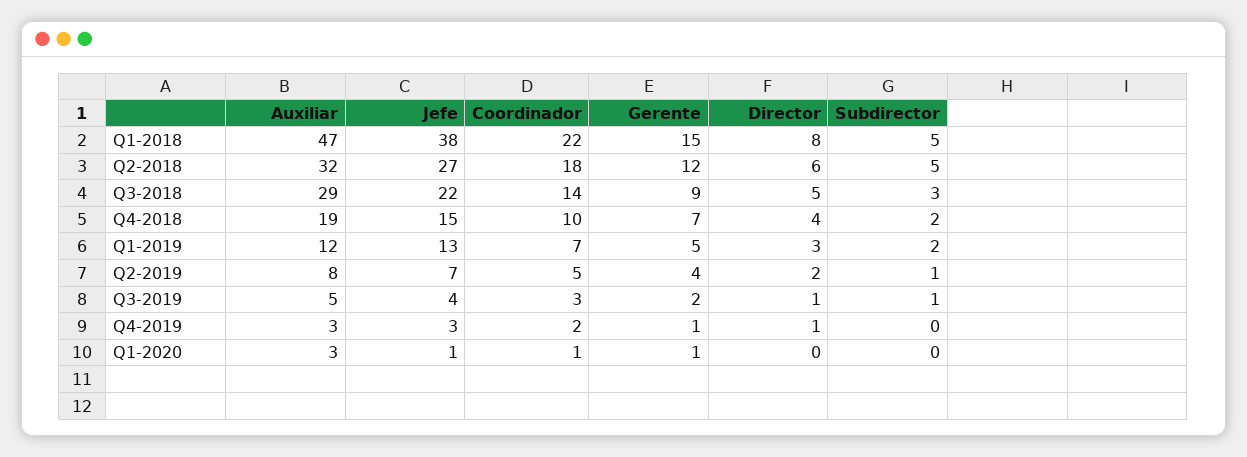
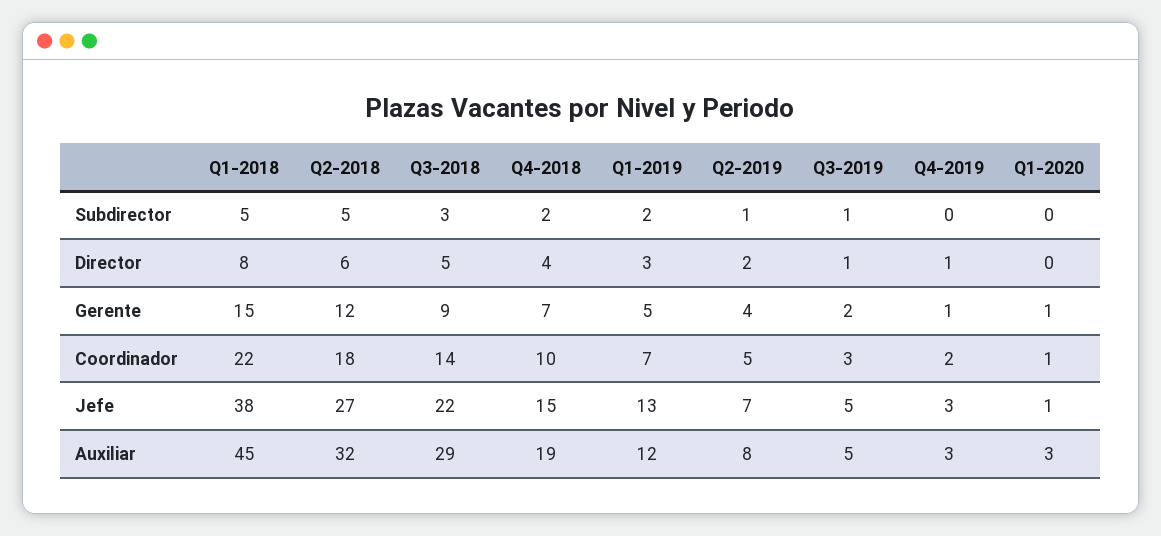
Auxiliar, Q1-2018: 47 -> 45
Jefe, Q3-2019: 4 -> 5

